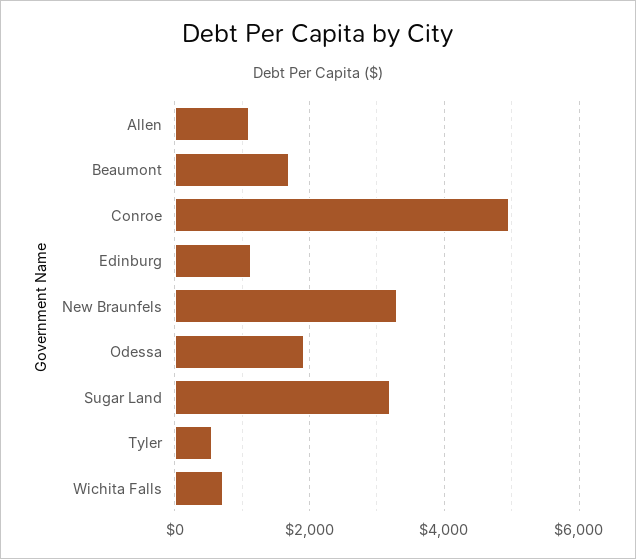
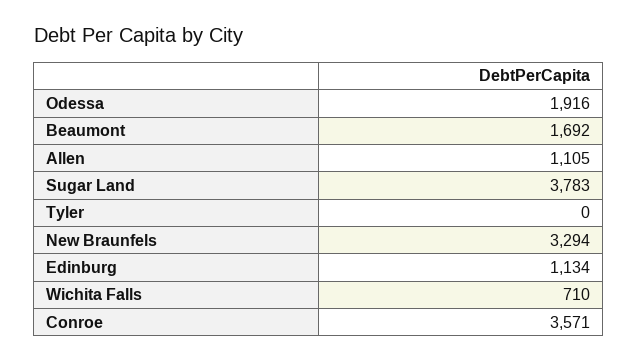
Conroe: 5000 -> 3571
Sugar Land: 3200 -> 3783
Tyler: 600 -> 0

